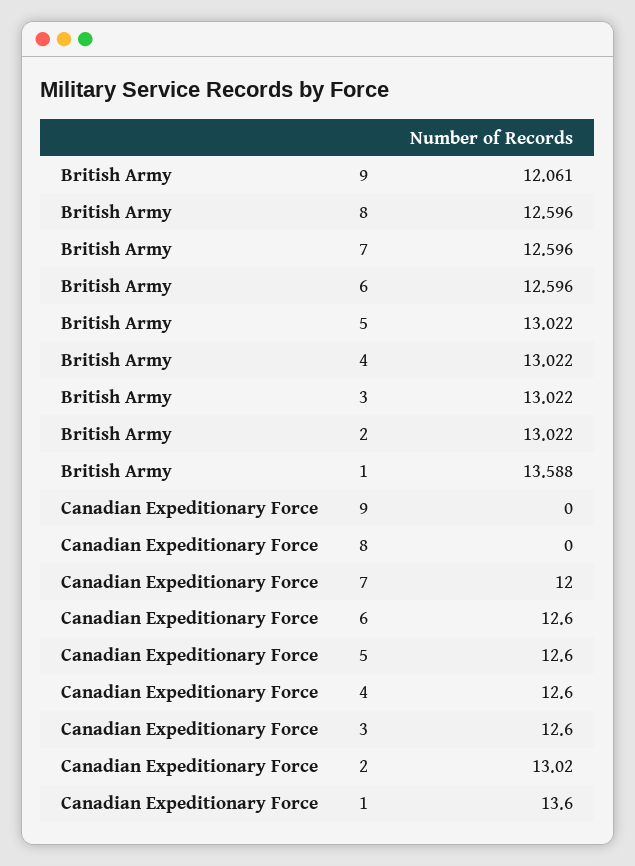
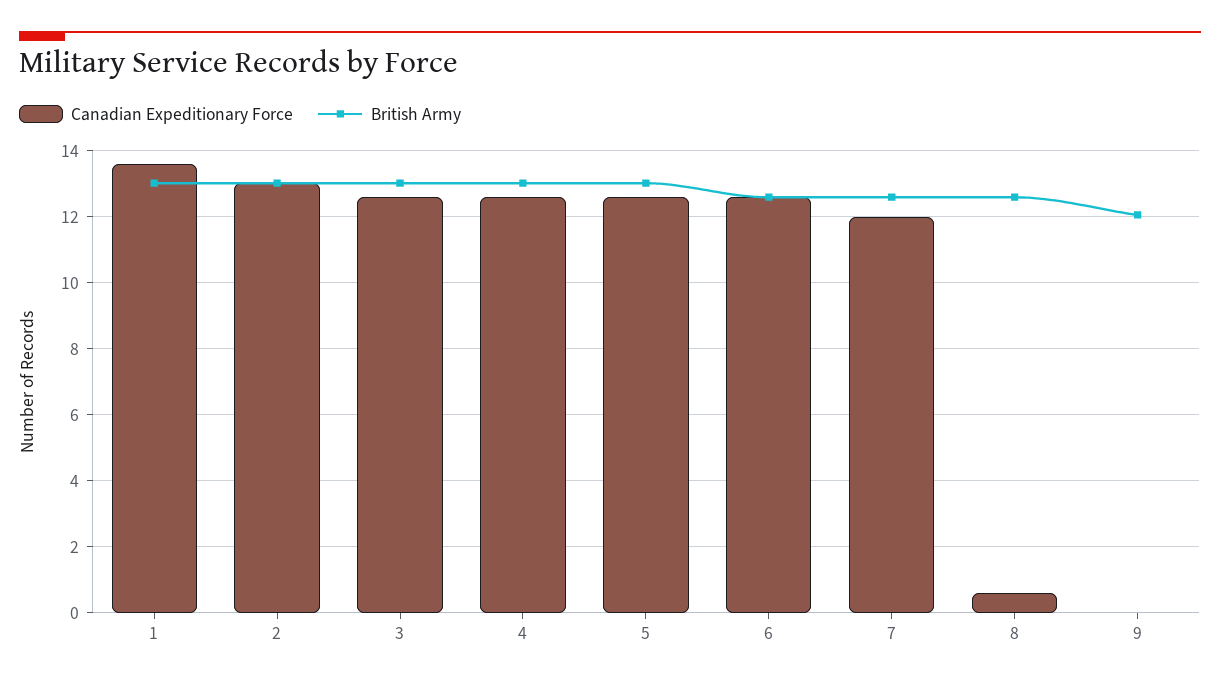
British Army, 1: 13.588 -> 13
Canadian Expeditionary Force, 8: 0 -> 0.6

